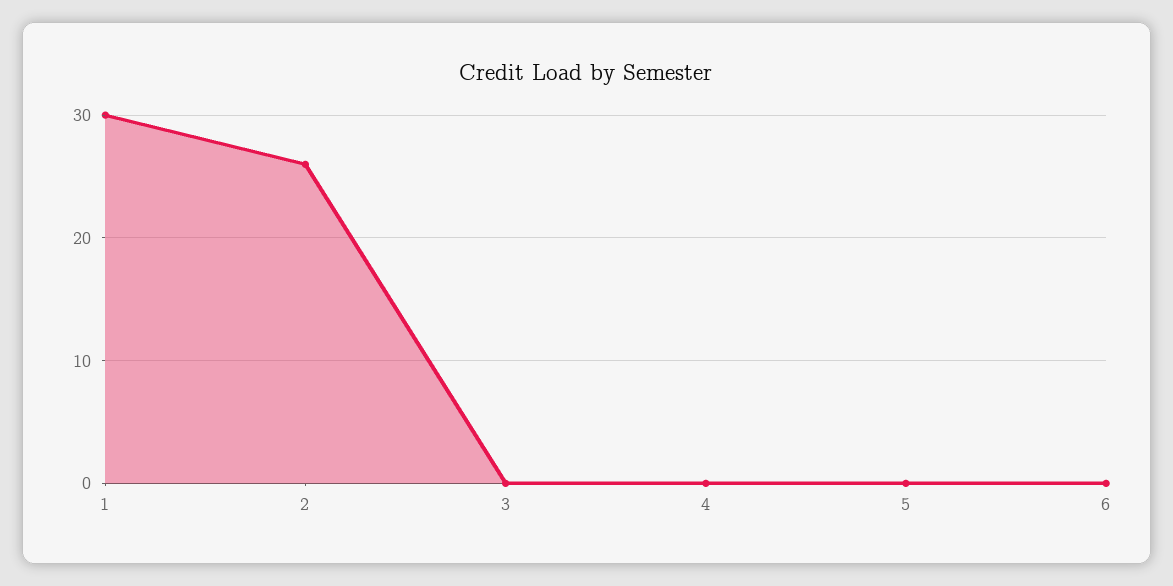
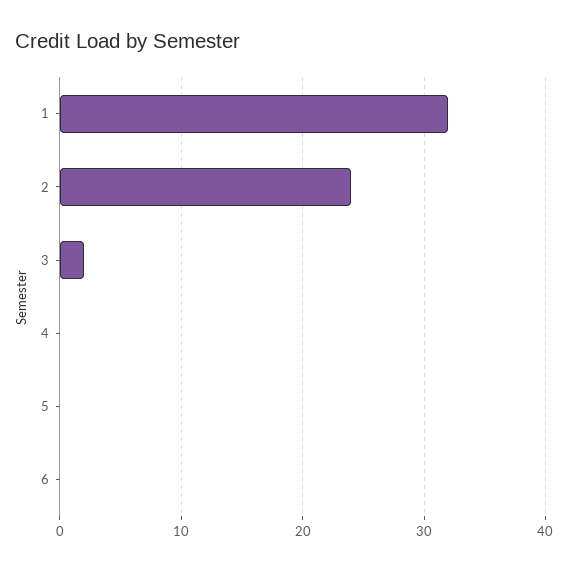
1: 30 -> 32
2: 26 -> 24
3: 0 -> 2

